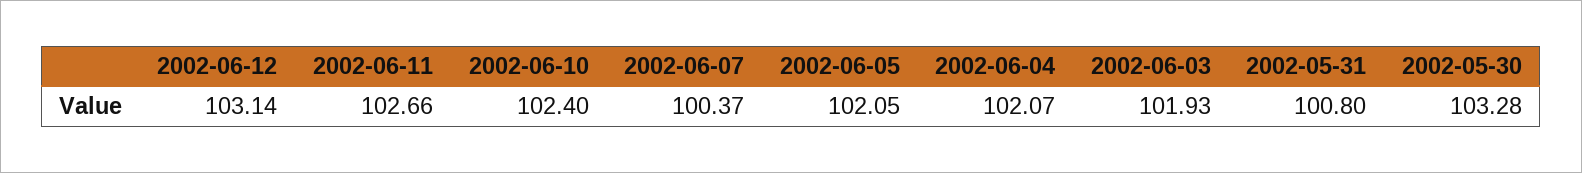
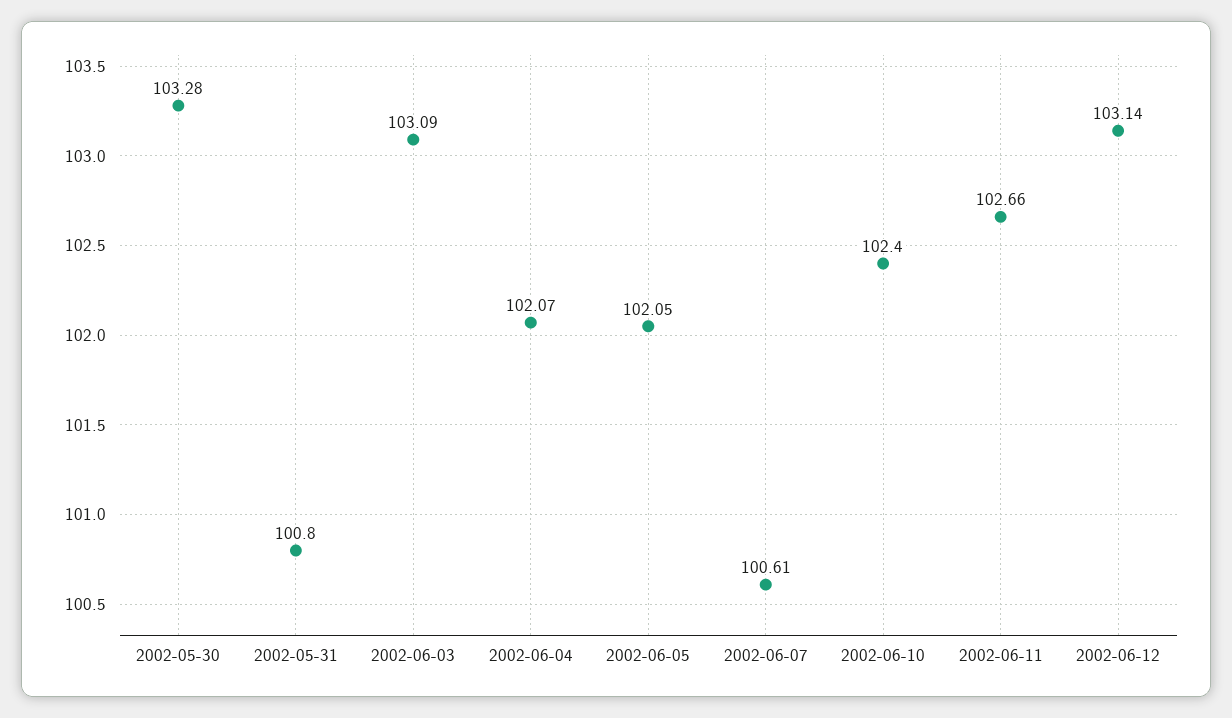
2002-06-07: 100.37 -> 100.61
2002-06-03: 101.93 -> 103.09

